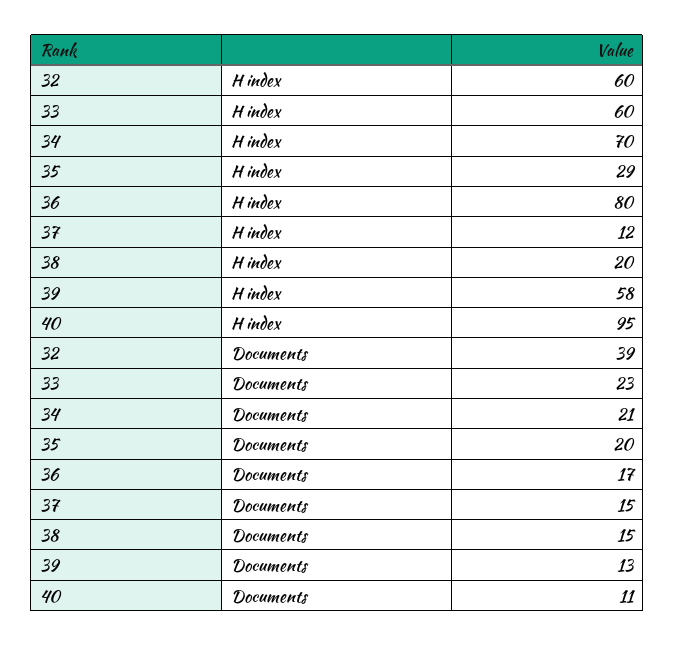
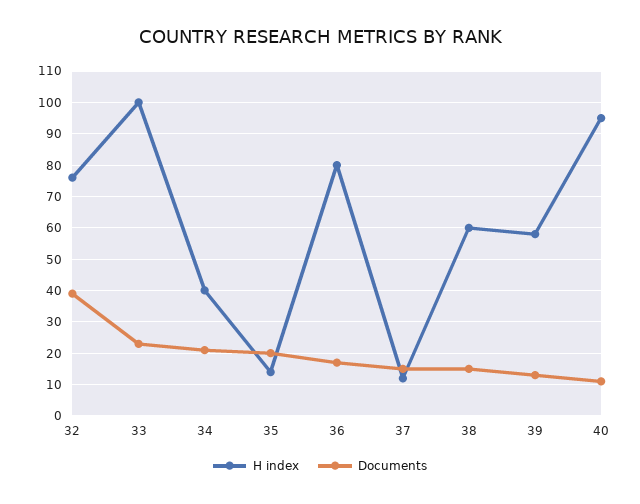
H index, 32: 60 -> 75
H index, 33: 60 -> 100
H index, 34: 70 -> 40
H index, 35: 29 -> 15
H index, 38: 20 -> 60

